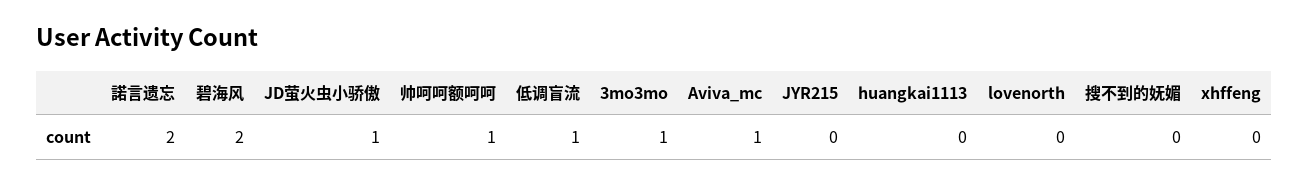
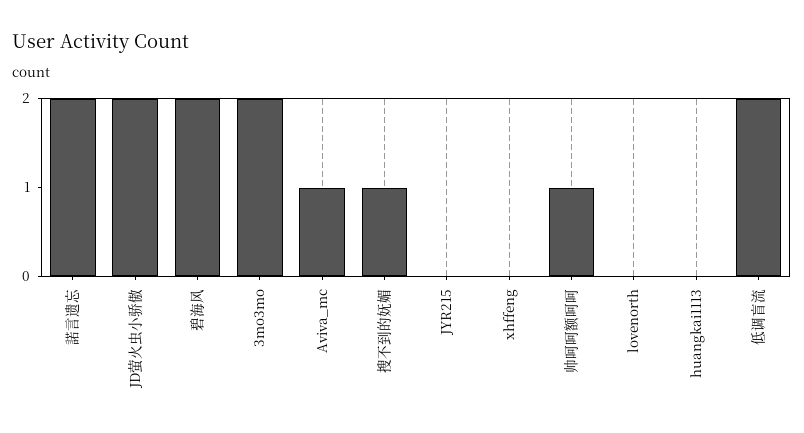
JD萤火虫小骄傲: 1 -> 2
低调盲流: 1 -> 2
3mo3mo: 1 -> 2
搜不到的妩媚: 0 -> 1

